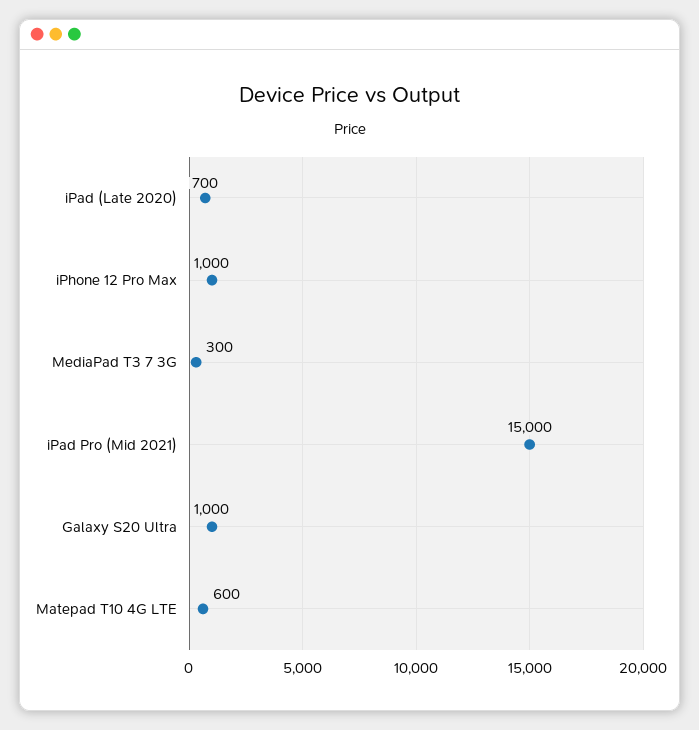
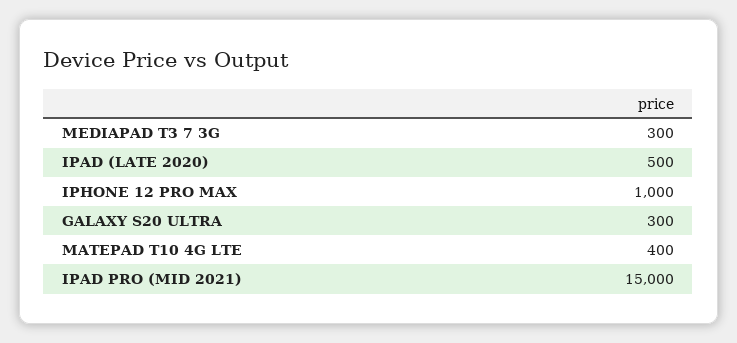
iPad (Late 2020): 700 -> 500
Galaxy S20 Ultra: 1000 -> 300
Matepad T10 4G LTE: 600 -> 400

